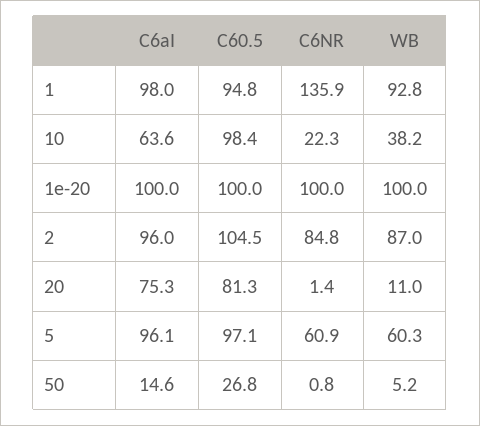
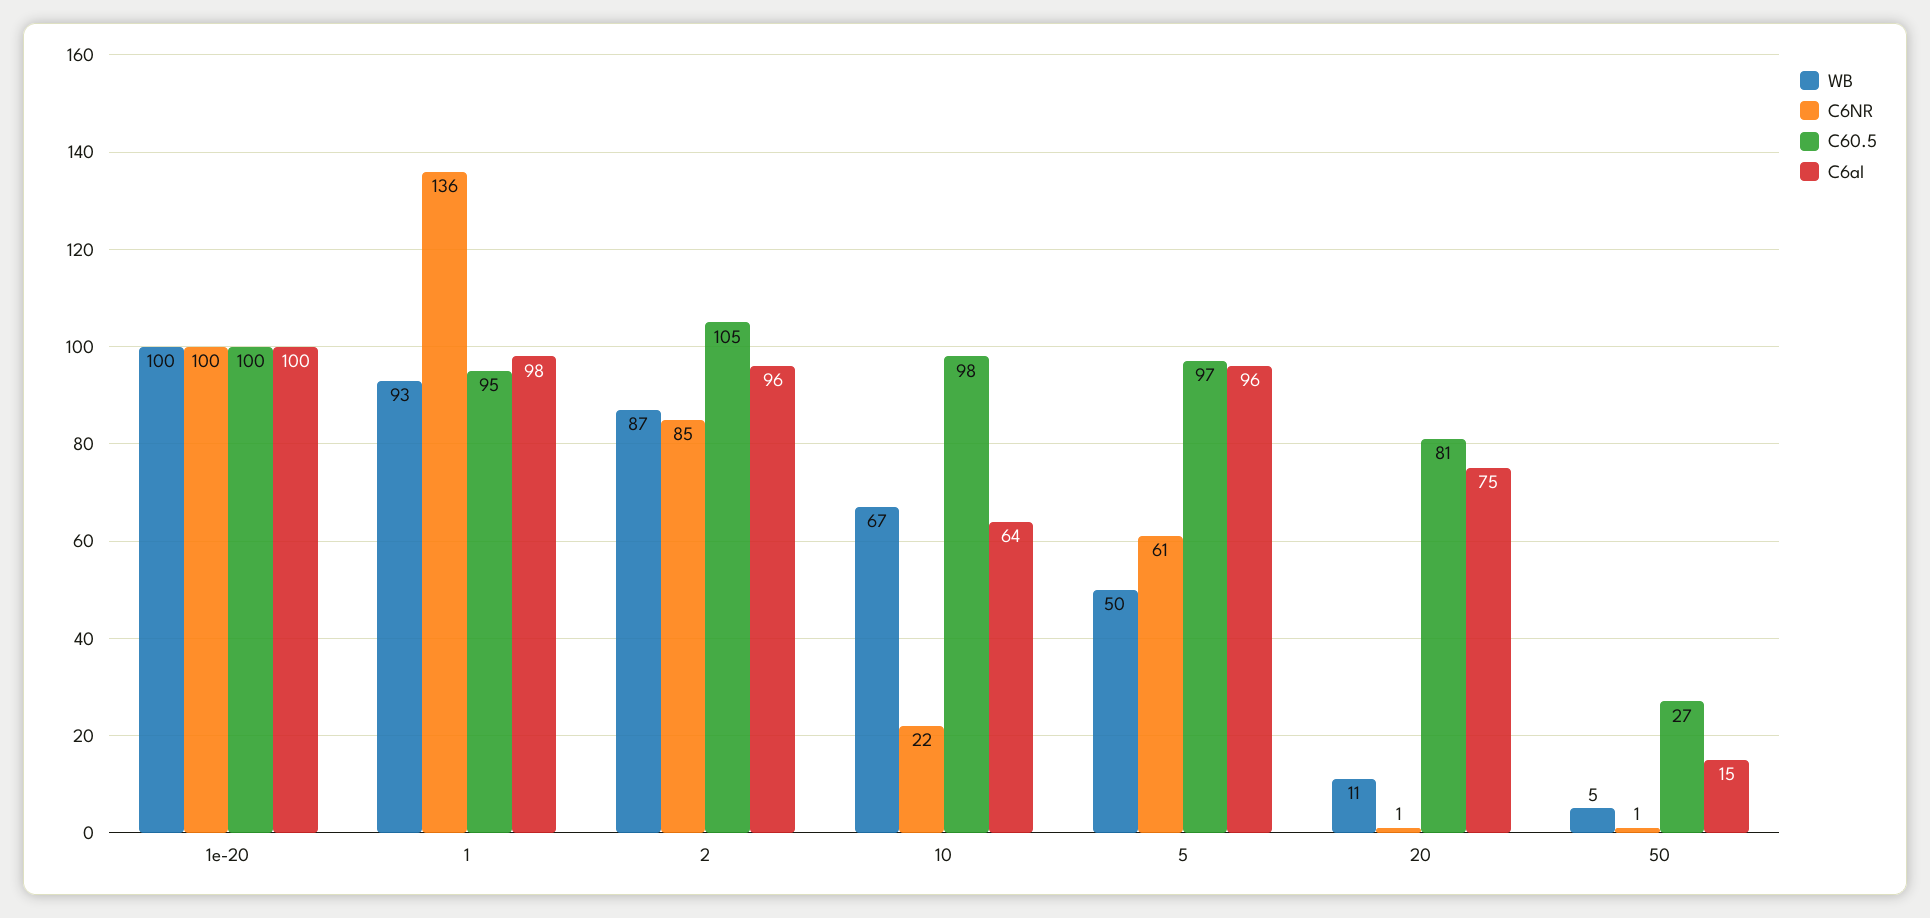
WB, 10: 38.2 -> 67
WB, 5: 60.3 -> 50

